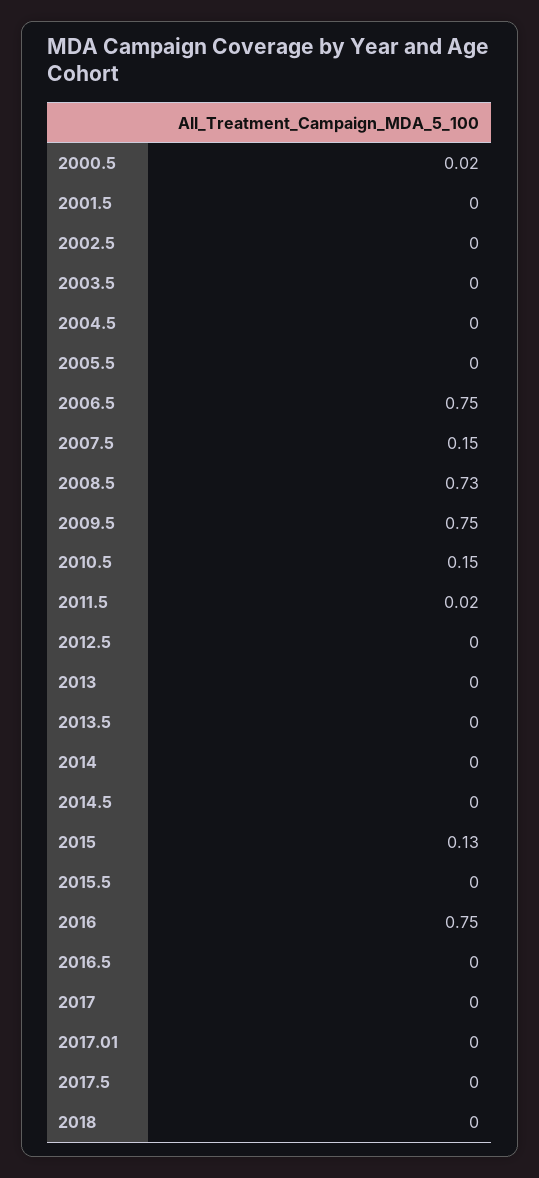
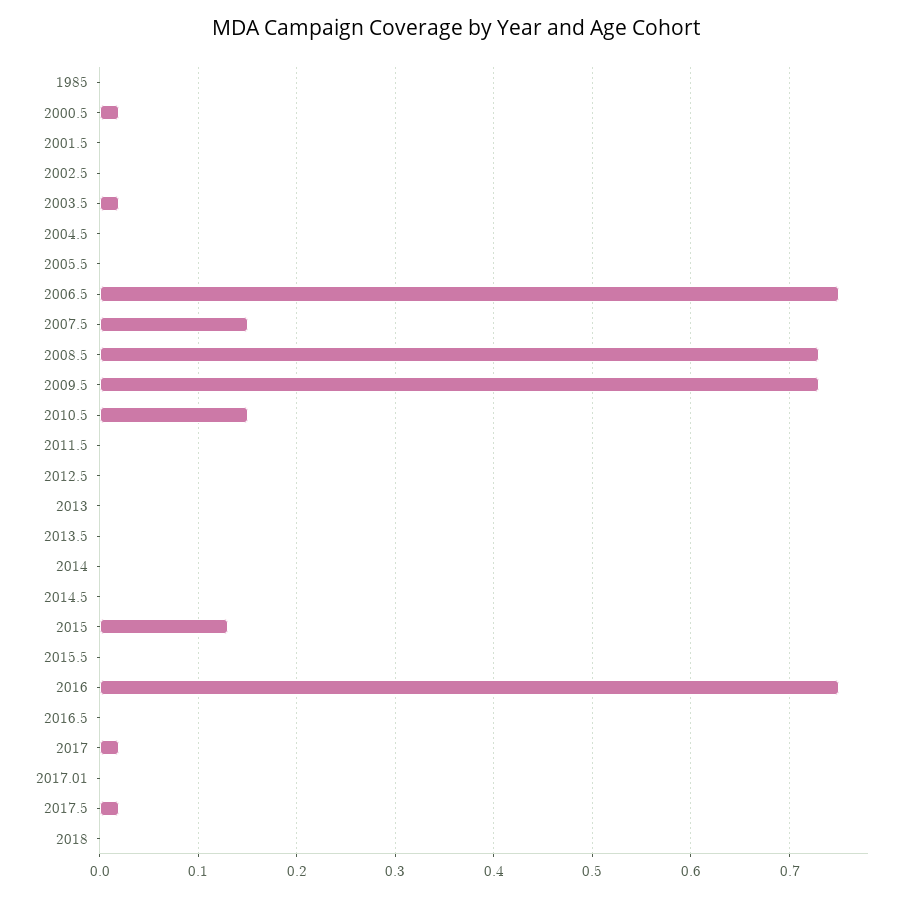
2003.5: 0 -> 0.02
2009.5: 0.75 -> 0.73
2011.5: 0.02 -> 0
2017: 0 -> 0.02
2017.5: 0 -> 0.02
1985: none -> 0

